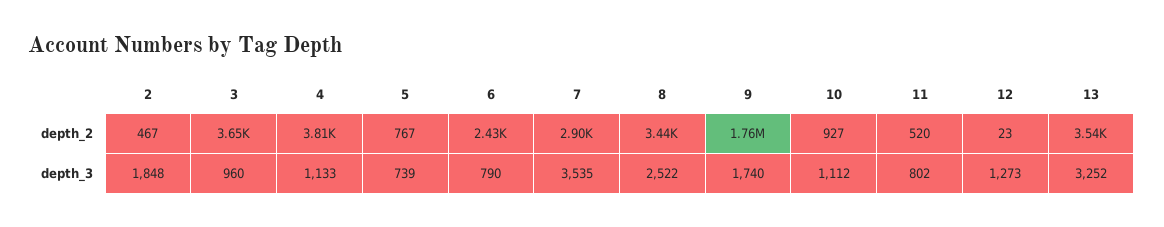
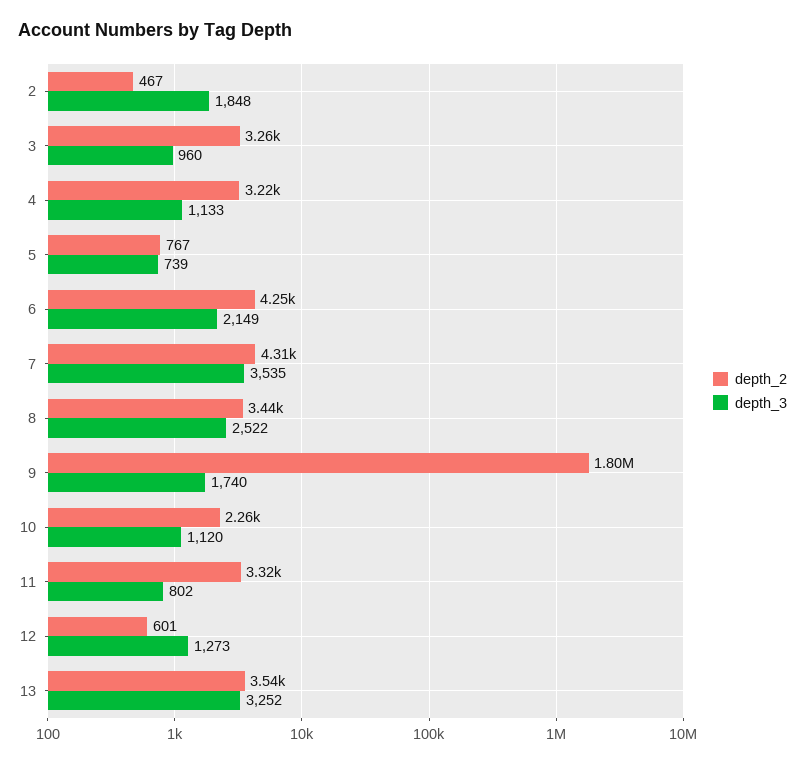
depth_2, 3: 3650 -> 3260
depth_2, 4: 3810 -> 3220
depth_2, 6: 2430 -> 4250
depth_2, 7: 2900 -> 4310
depth_2, 9: 1760000 -> 1800000
depth_2, 10: 927 -> 2260
depth_2, 11: 520 -> 3320
depth_2, 12: 23 -> 601
depth_3, 6: 790 -> 2149
depth_3, 10: 1112 -> 1120

